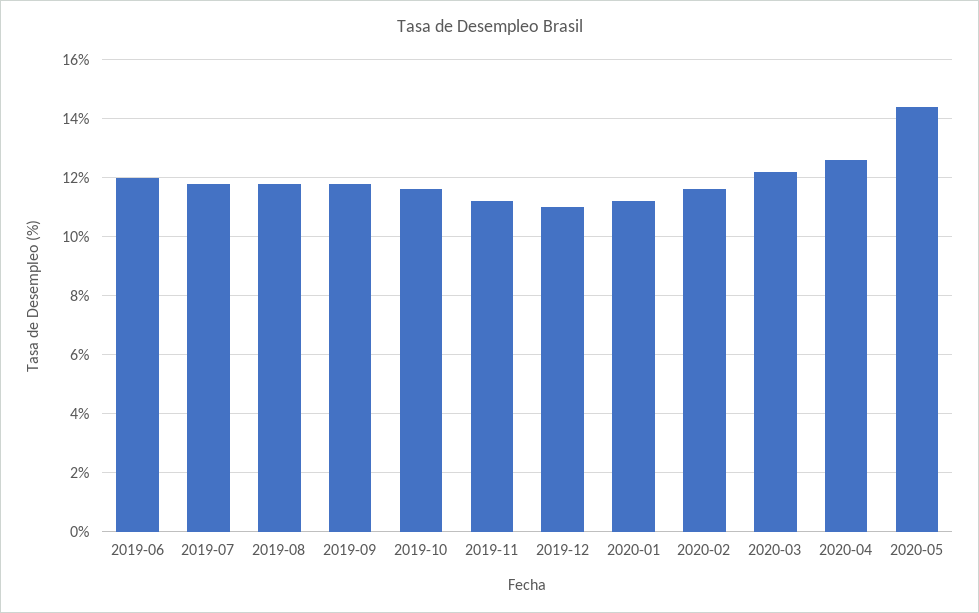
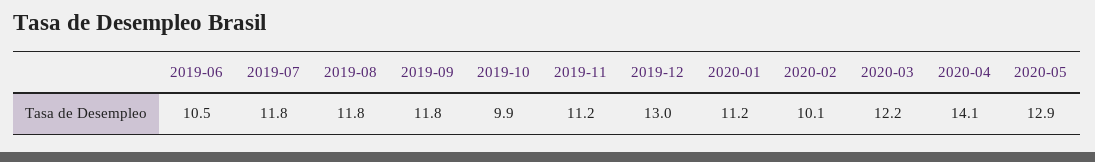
2019-06: 12 -> 10.5
2019-10: 11.5 -> 9.9
2019-12: 11 -> 13
2020-02: 11.5 -> 10.1
2020-04: 12.5 -> 14.1
2020-05: 14.5 -> 12.9

